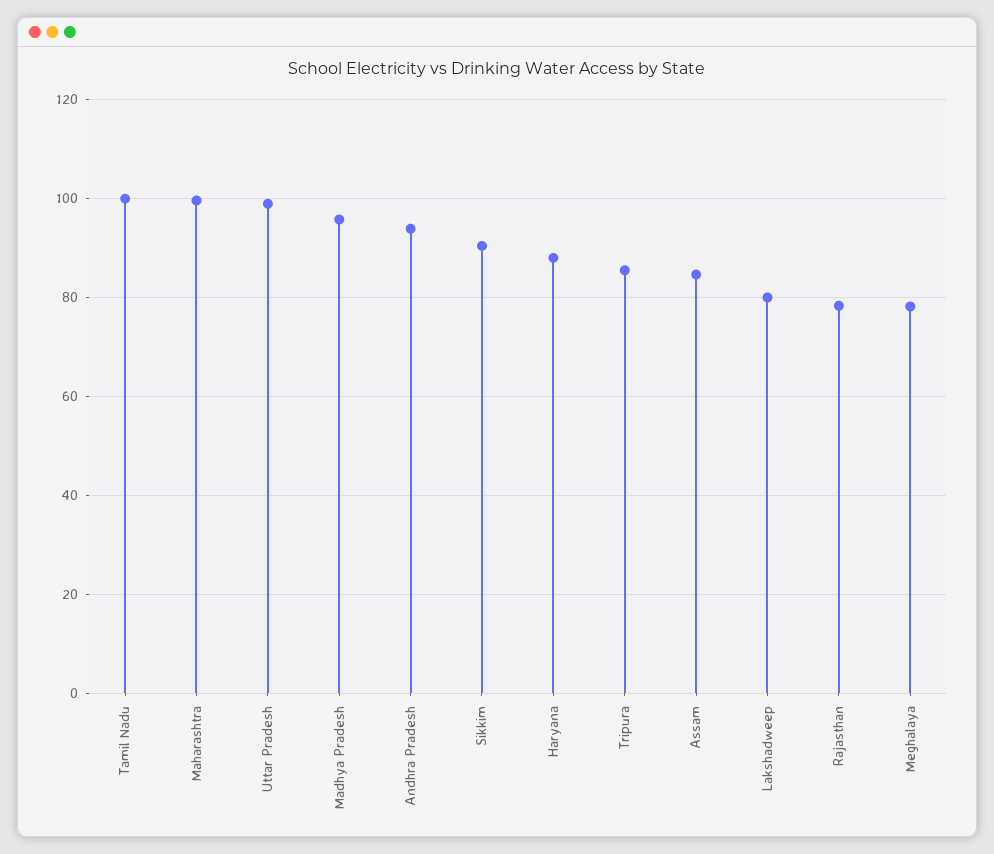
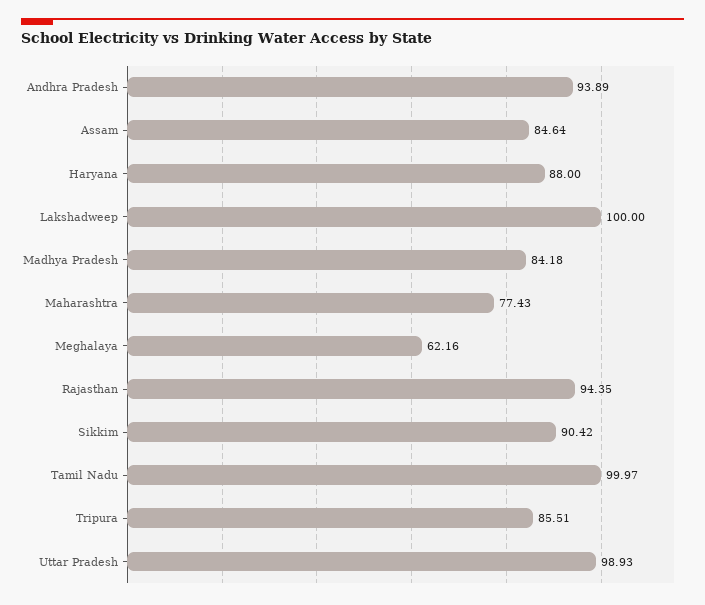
Maharashtra: 100 -> 77.43
Madhya Pradesh: 96 -> 84.18
Lakshadweep: 80 -> 100
Rajasthan: 78 -> 94.35
Meghalaya: 78 -> 62.16

